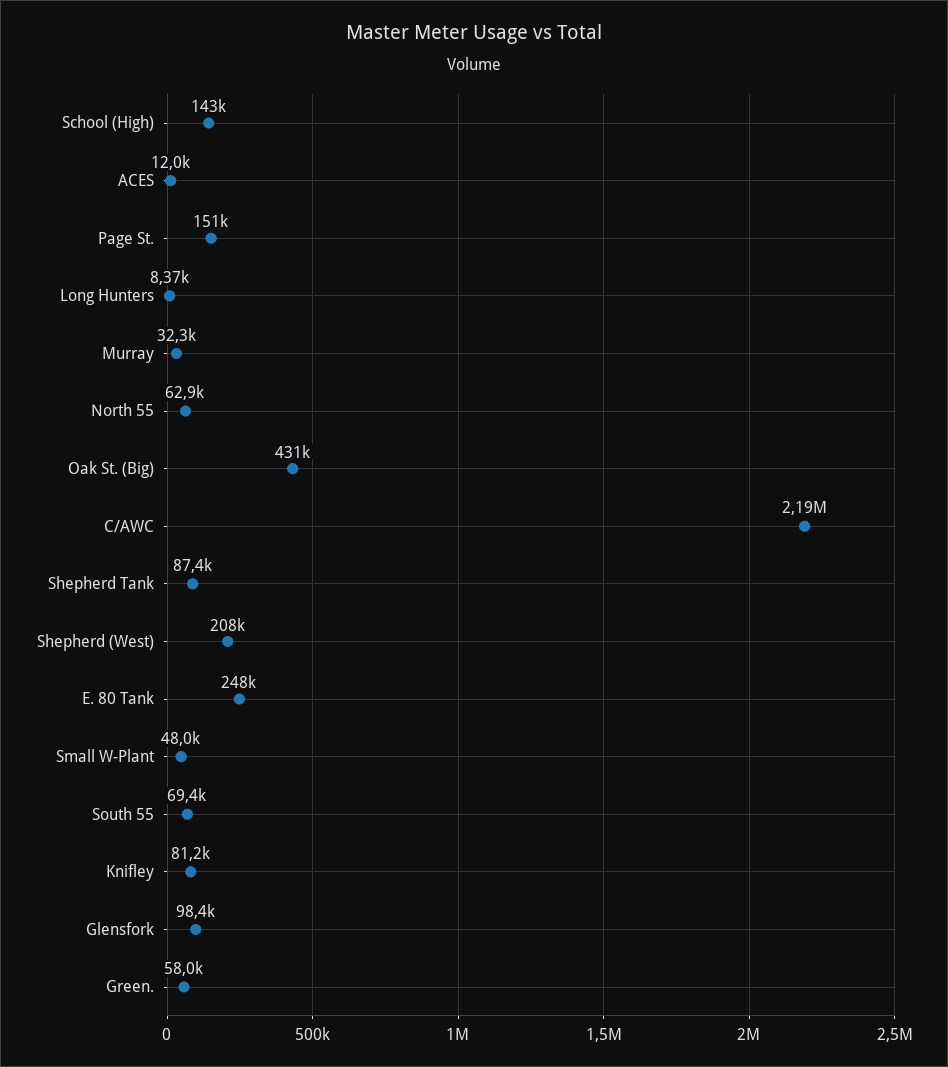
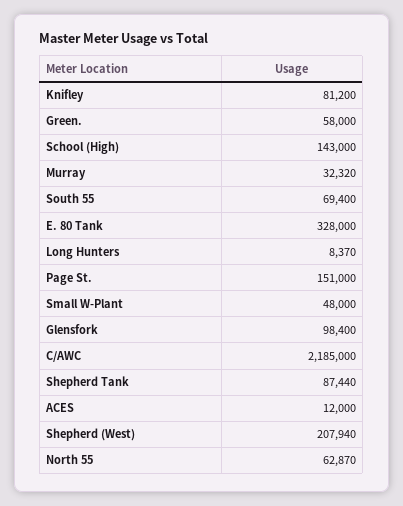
Oak St. (Big): 431000 -> none
E. 80 Tank: 248000 -> 328000

